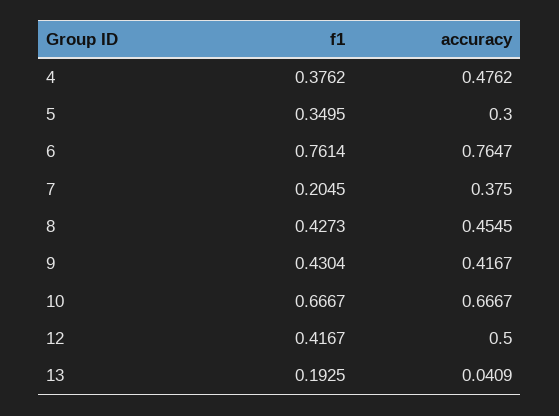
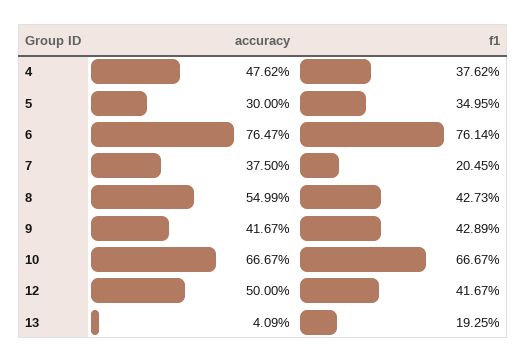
accuracy, 8: 0.4545 -> 0.5499
f1, 9: 0.4304 -> 0.4289

